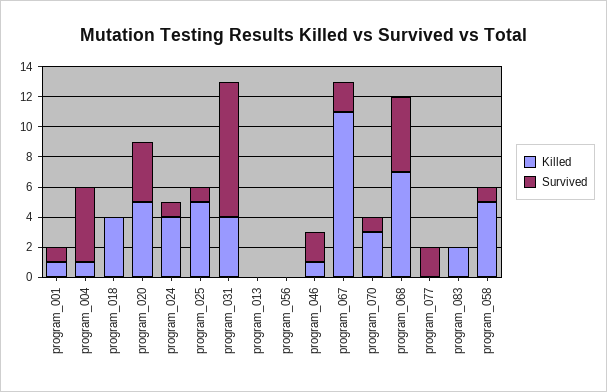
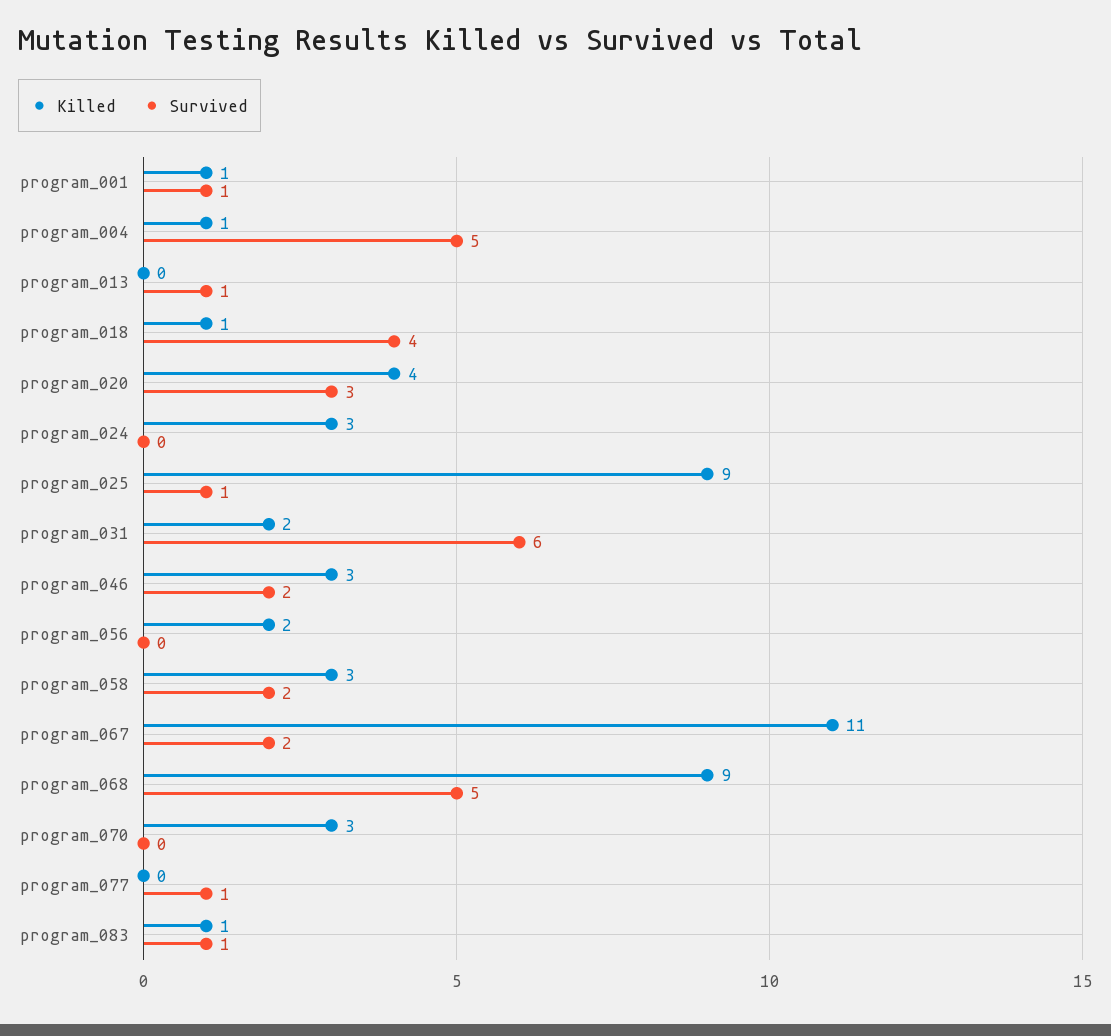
Killed, program_018: 4 -> 1
Survived, program_018: 0 -> 4
Killed, program_020: 5 -> 4
Survived, program_020: 4 -> 3
Killed, program_024: 4 -> 3
Survived, program_024: 1 -> 0
Killed, program_025: 5 -> 9
Killed, program_031: 4 -> 2
Survived, program_031: 9 -> 6
Survived, program_013: 0 -> 1
Killed, program_056: 0 -> 2
Killed, program_046: 1 -> 3
Survived, program_070: 1 -> 0
Killed, program_068: 7 -> 9
Survived, program_077: 2 -> 1
Killed, program_083: 2 -> 1
Survived, program_083: 0 -> 1
Killed, program_058: 5 -> 3
Survived, program_058: 1 -> 2

